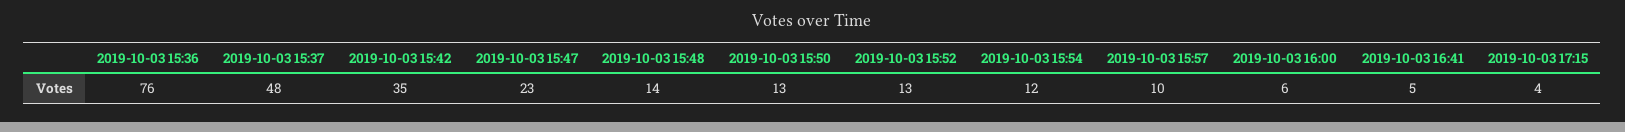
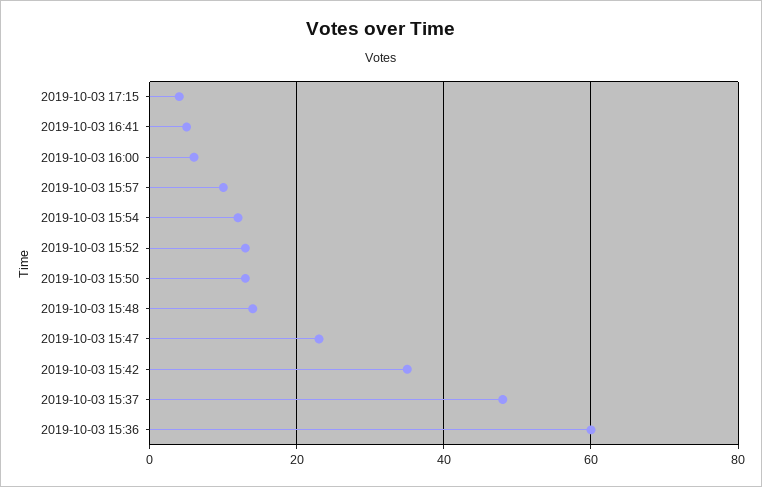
2019-10-03 15:36: 76 -> 60

